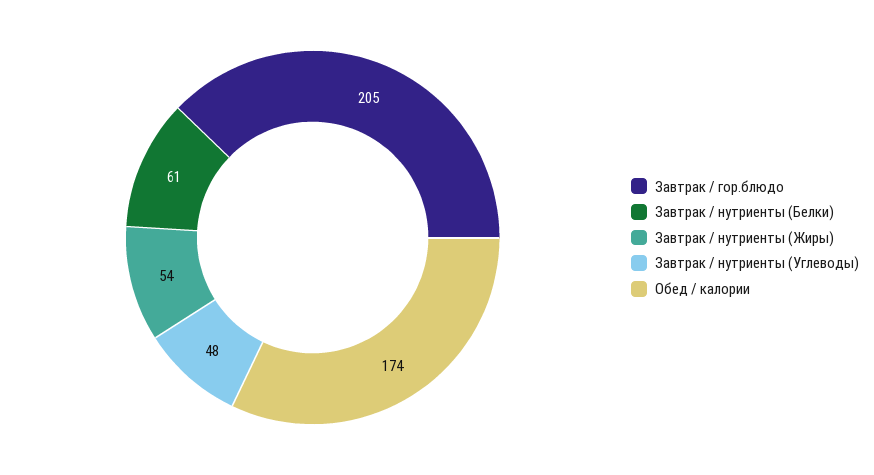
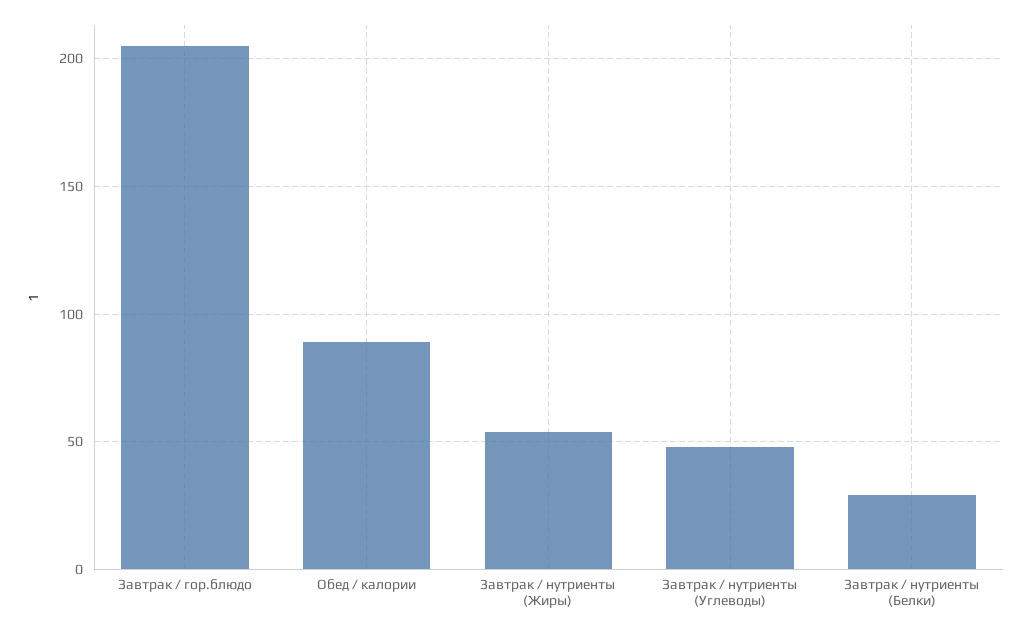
Завтрак / нутриенты (Белки): 61 -> 30
Обед / калории: 174 -> 90

